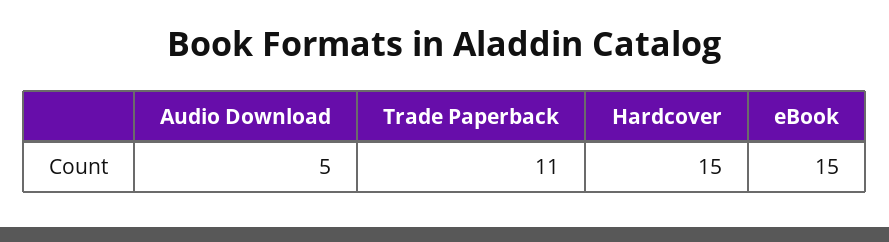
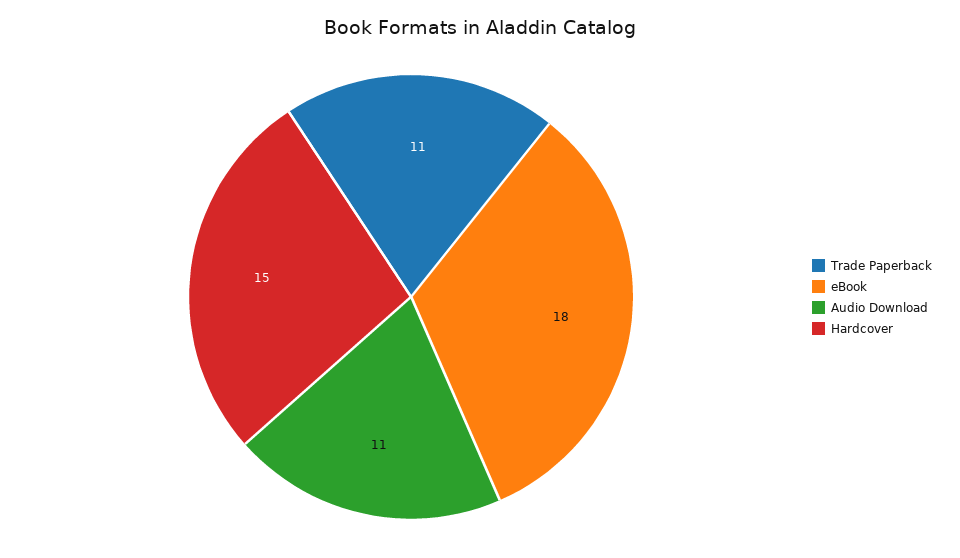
Audio Download: 5 -> 11
eBook: 15 -> 18

